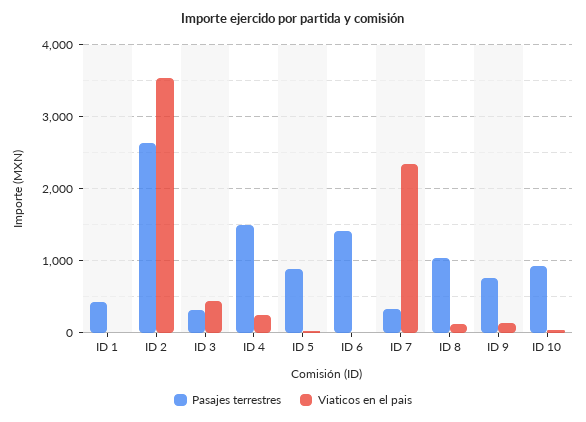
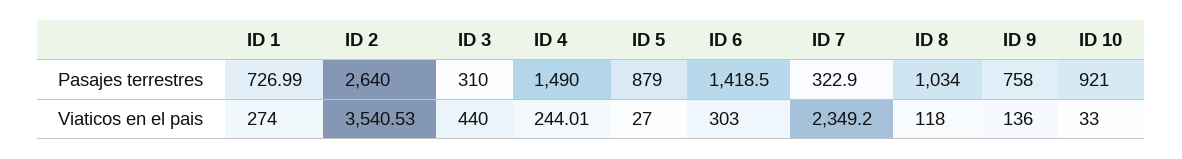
Pasajes terrestres, ID 1: 400 -> 726.99
Viaticos en el pais, ID 1: 0 -> 274
Viaticos en el pais, ID 6: 0 -> 303

